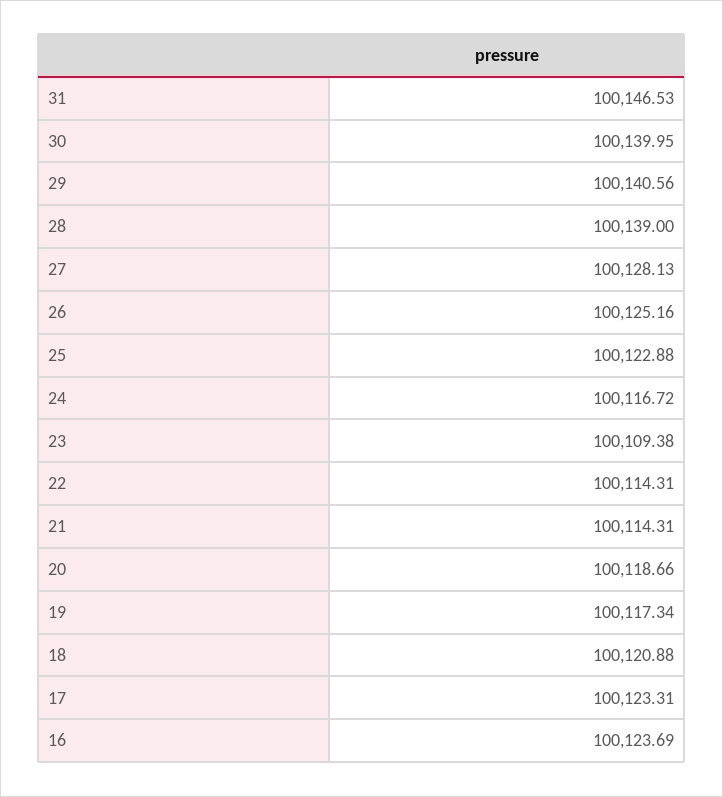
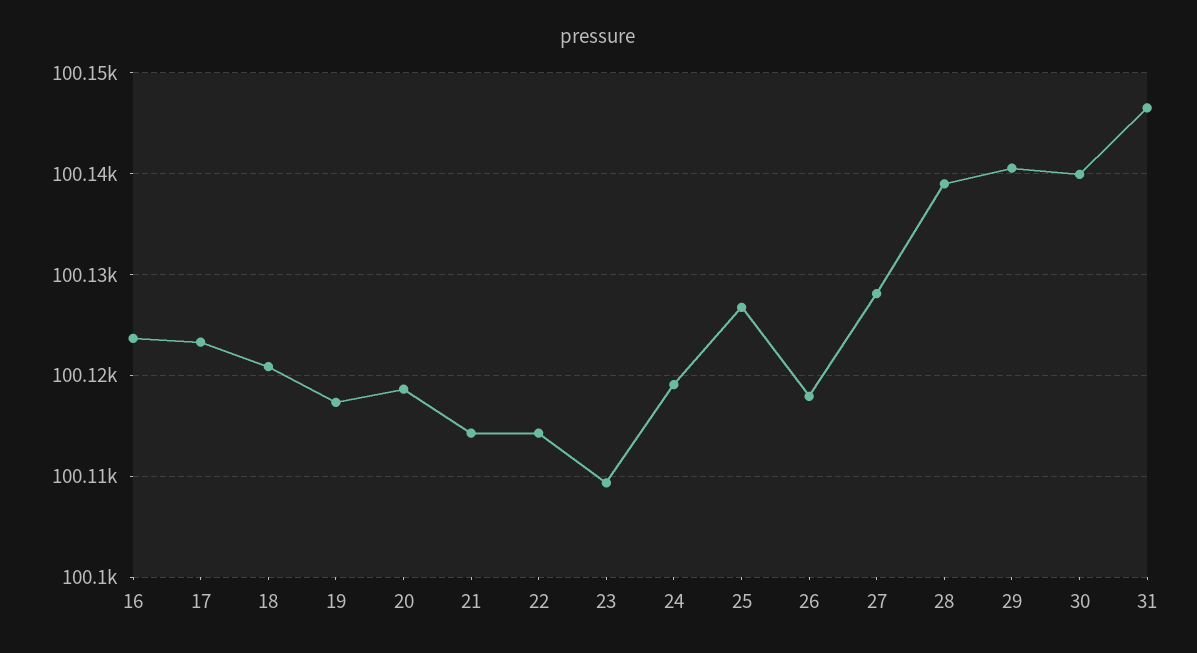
26: 100125.16 -> 100118
25: 100122.88 -> 100127
24: 100116.72 -> 100119

